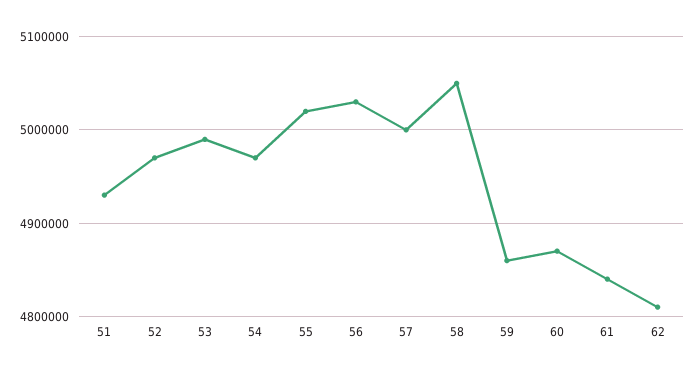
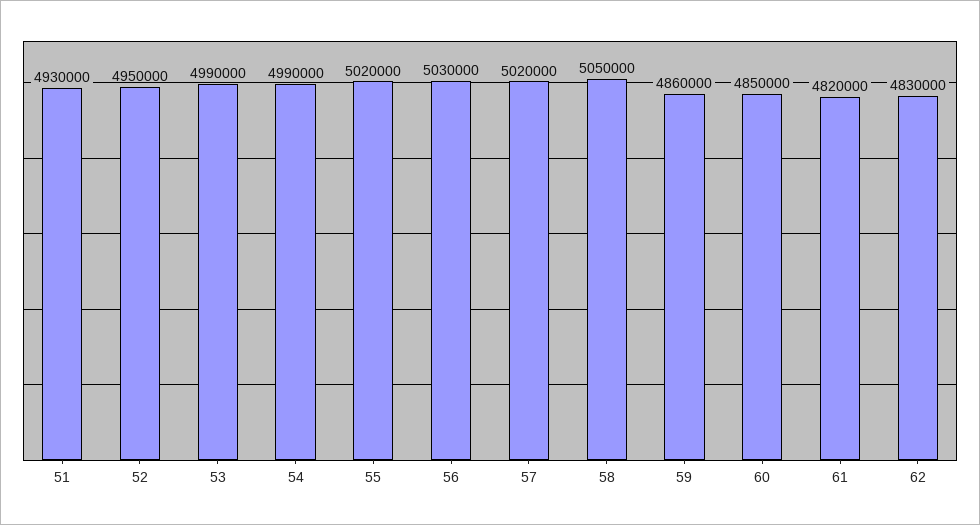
52: 4970000 -> 4950000
54: 4970000 -> 4990000
57: 5000000 -> 5020000
60: 4870000 -> 4850000
61: 4840000 -> 4820000
62: 4810000 -> 4830000

